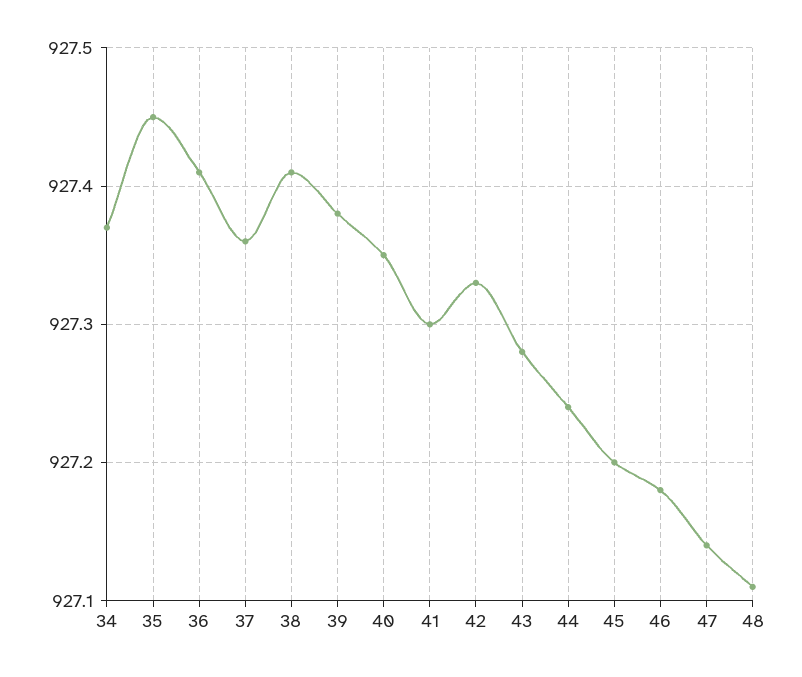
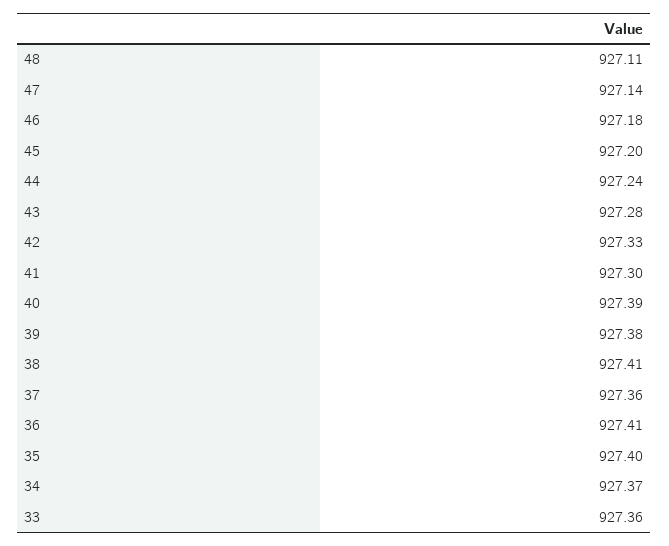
35: 927.45 -> 927.4
40: 927.35 -> 927.39
33: none -> 927.36

